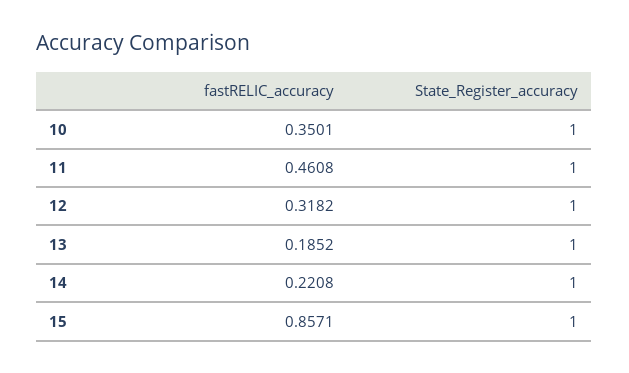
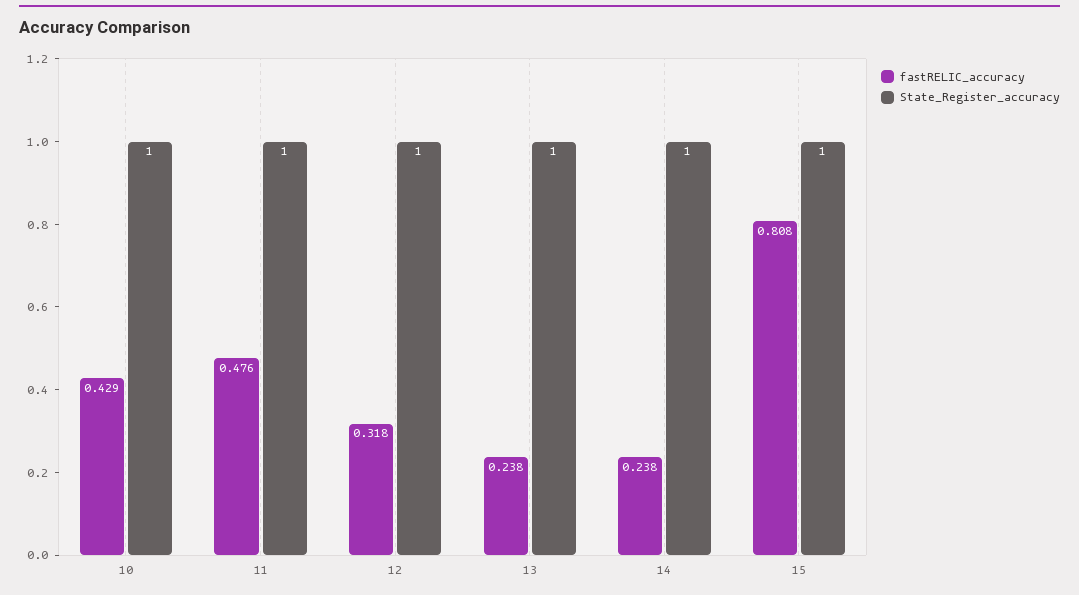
fastRELIC_accuracy, 10: 0.3501 -> 0.429
fastRELIC_accuracy, 11: 0.4608 -> 0.476
fastRELIC_accuracy, 13: 0.1852 -> 0.238
fastRELIC_accuracy, 14: 0.2208 -> 0.238
fastRELIC_accuracy, 15: 0.8571 -> 0.808

